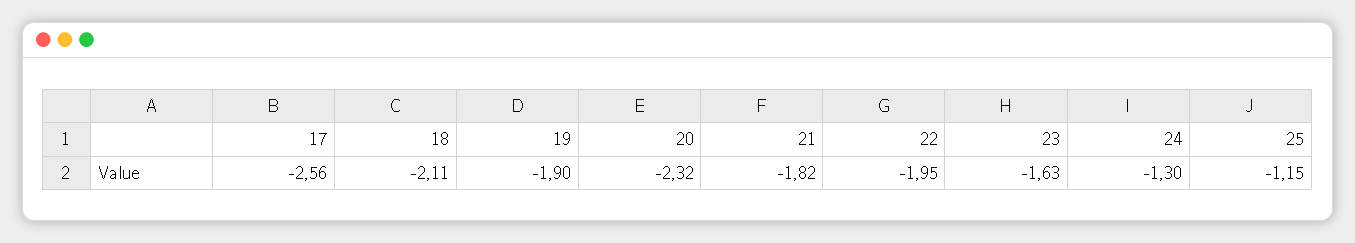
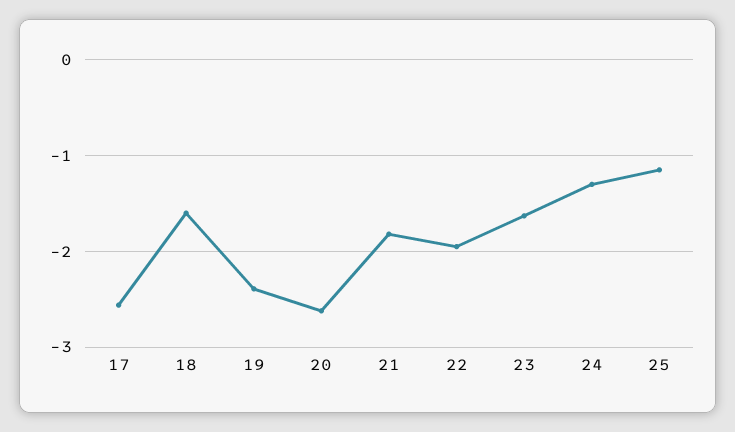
18: -2.11 -> -1.6
19: -1.9 -> -2.4
20: -2.32 -> -2.6

